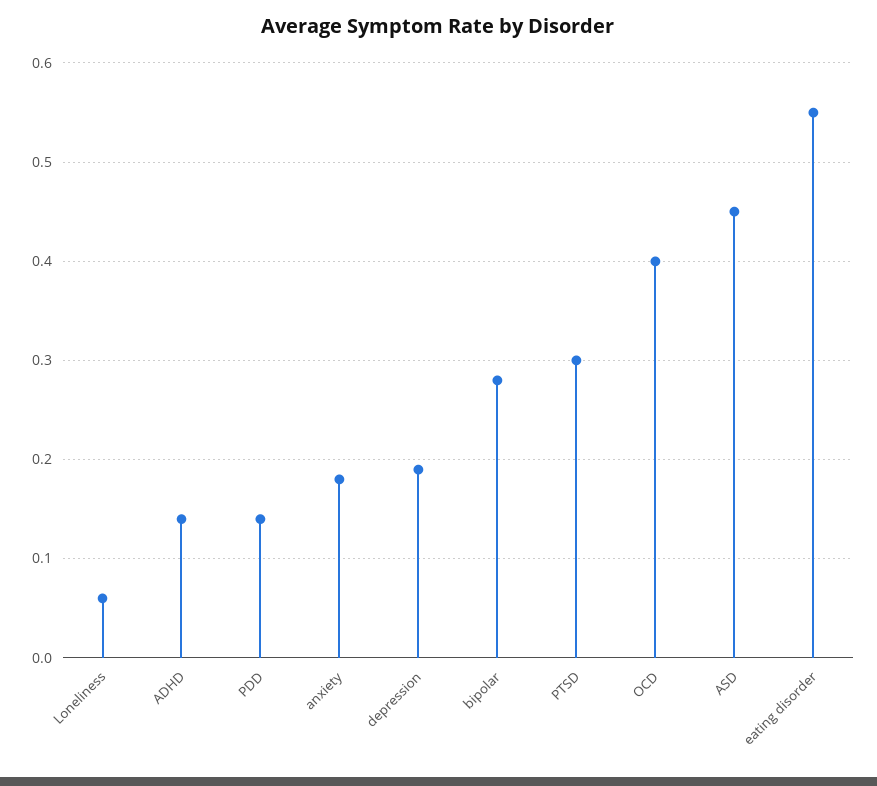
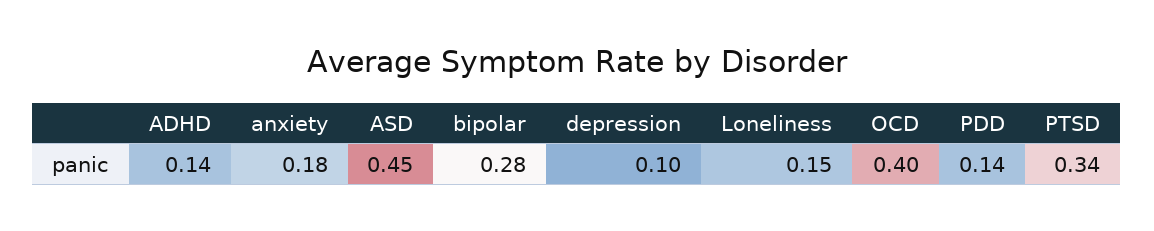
Loneliness: 0.06 -> 0.15
depression: 0.19 -> 0.1
PTSD: 0.3 -> 0.34
eating disorder: 0.55 -> none

